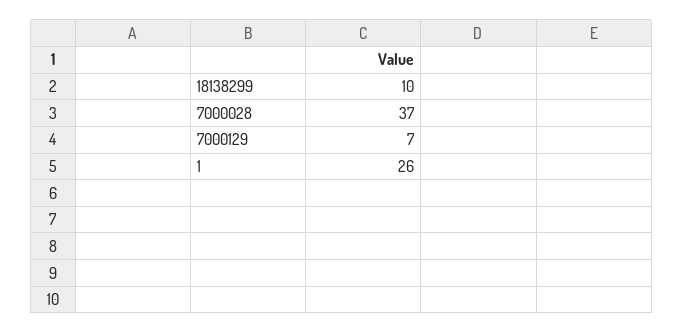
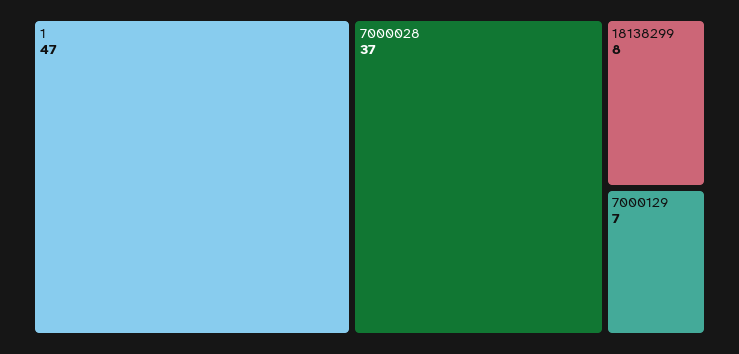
18138299: 10 -> 8
1: 26 -> 47

